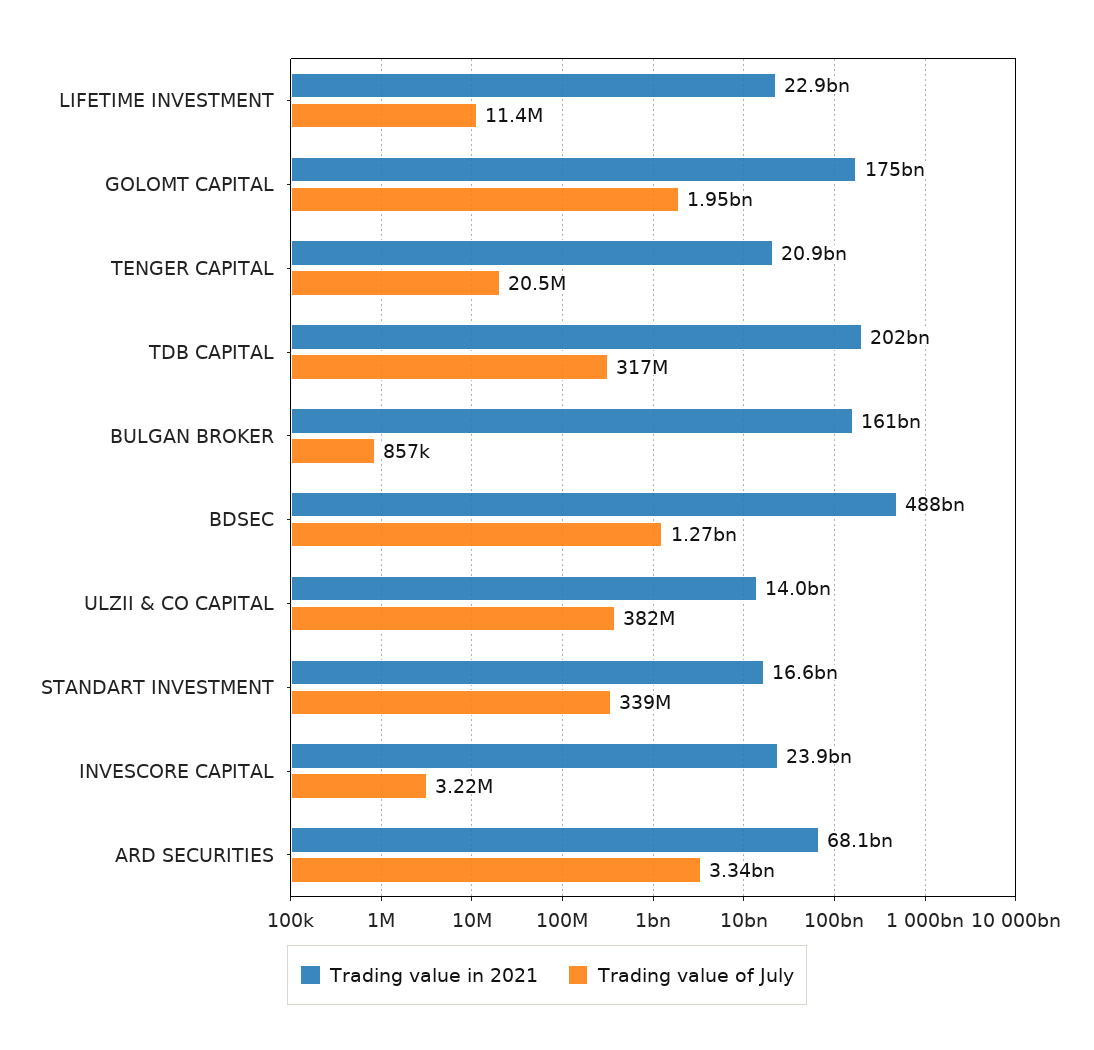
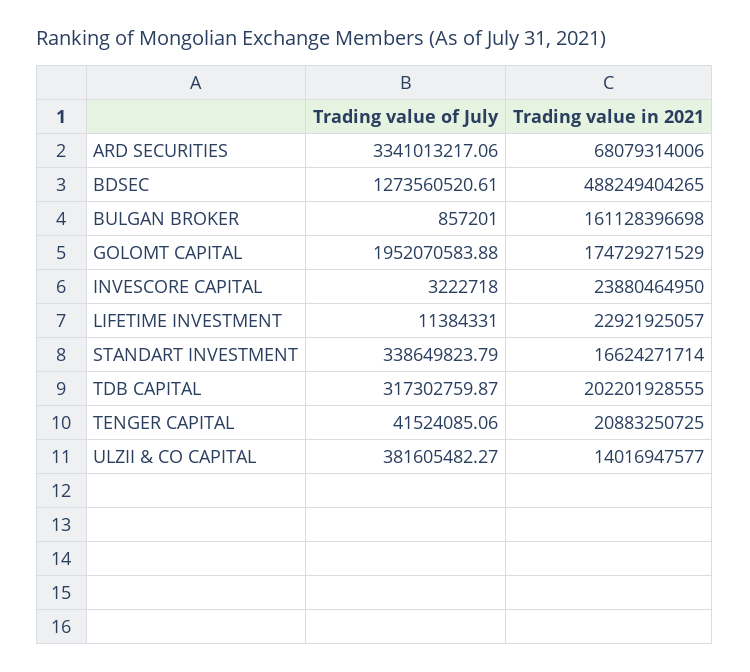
Trading value of July, TENGER CAPITAL: 20500000 -> 41524085.06

